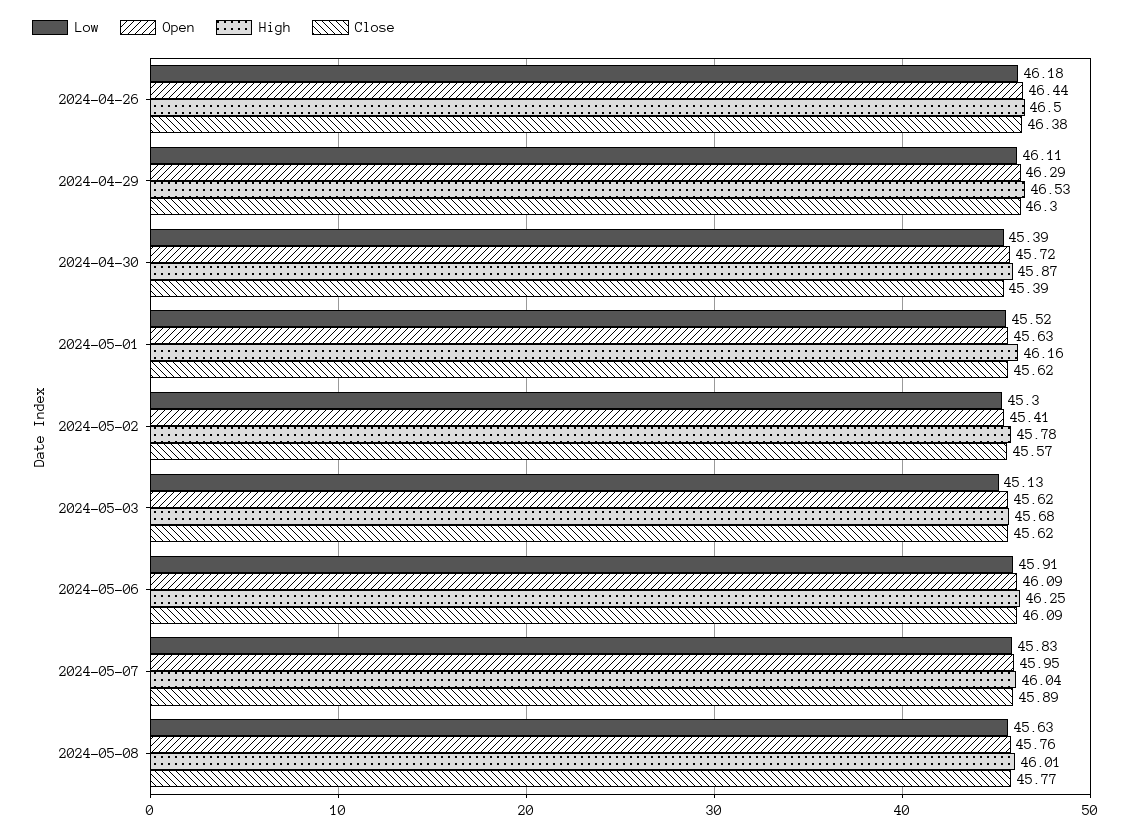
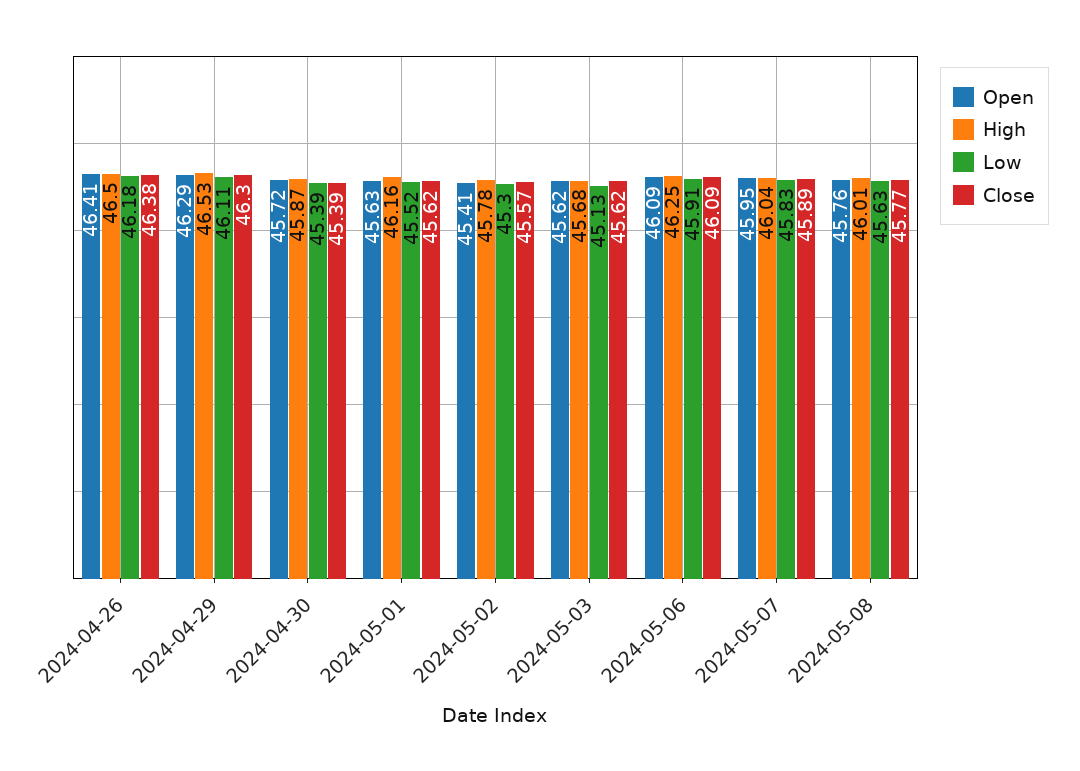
Open, 2024-04-26: 46.44 -> 46.41

